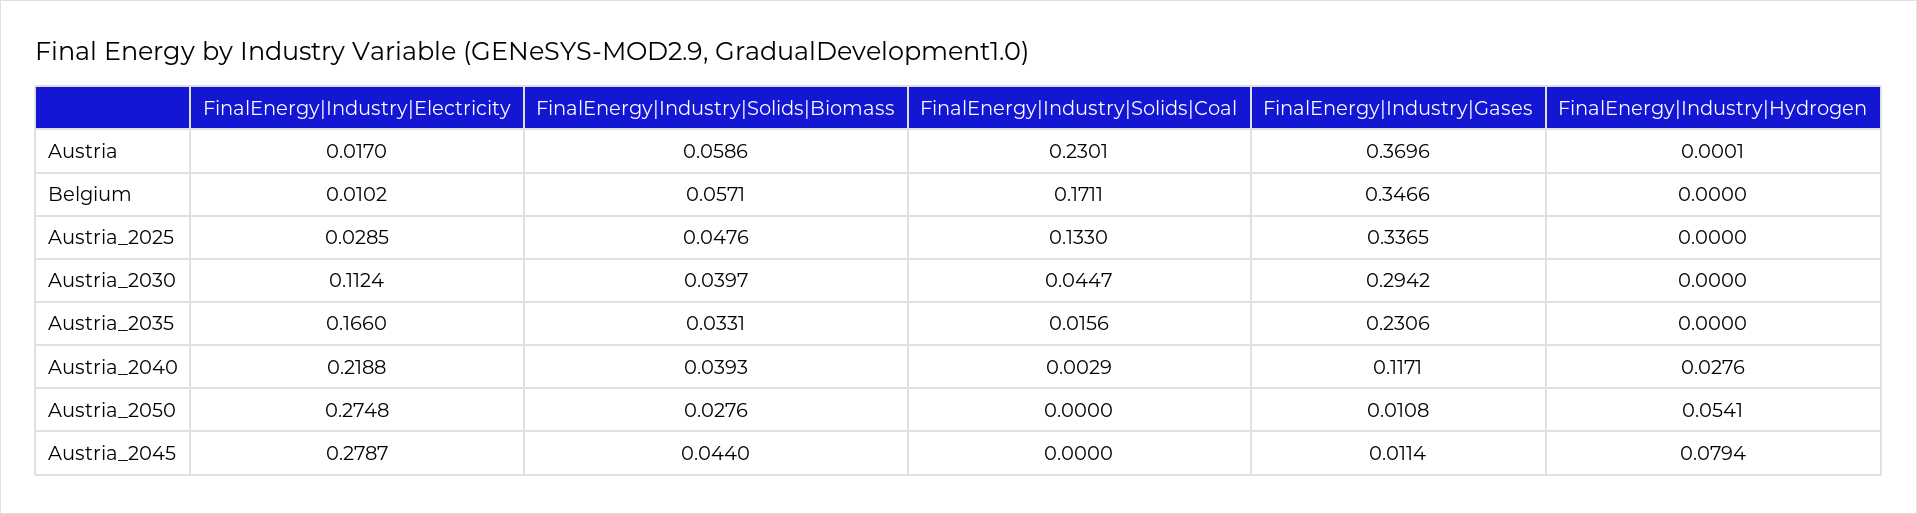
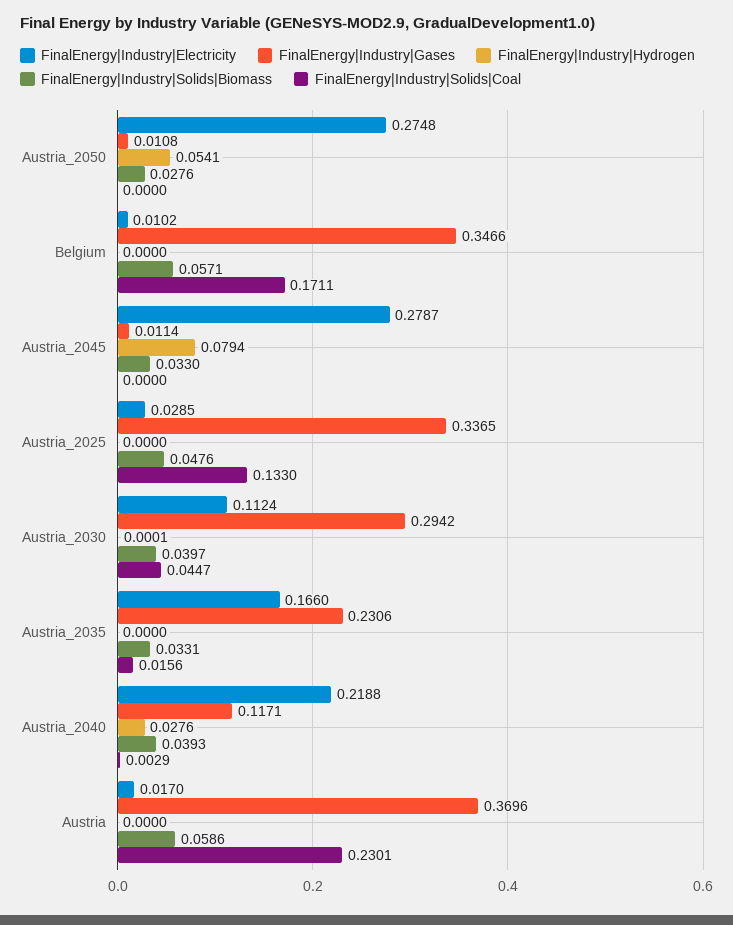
FinalEnergy|Industry|Hydrogen, Austria: 0.0001 -> 0
FinalEnergy|Industry|Hydrogen, Austria_2030: 0 -> 0.0001
FinalEnergy|Industry|Solids|Biomass, Austria_2045: 0.044 -> 0.033

